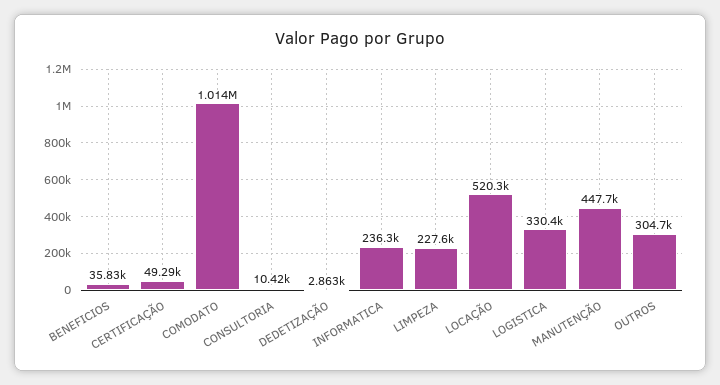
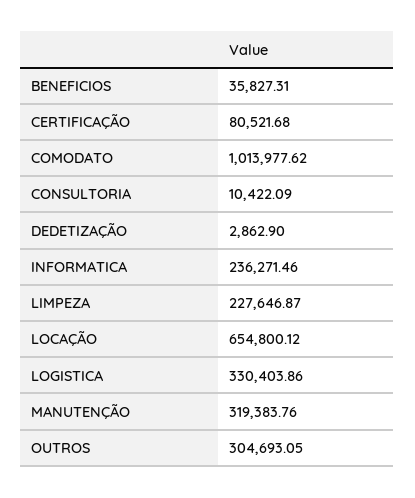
CERTIFICAÇÃO: 49290 -> 80521.68
LOCAÇÃO: 520300 -> 654800.12
MANUTENÇÃO: 447700 -> 319383.76

